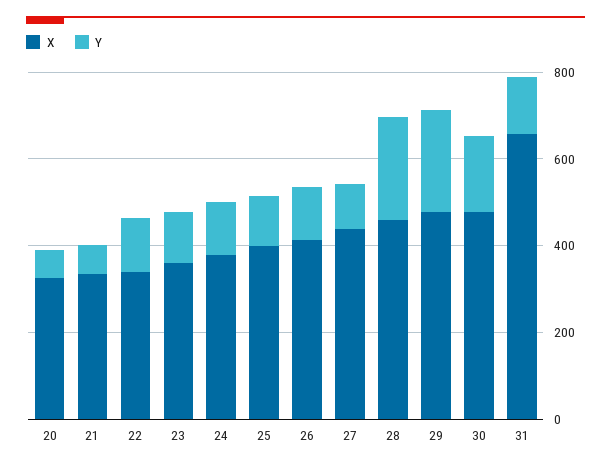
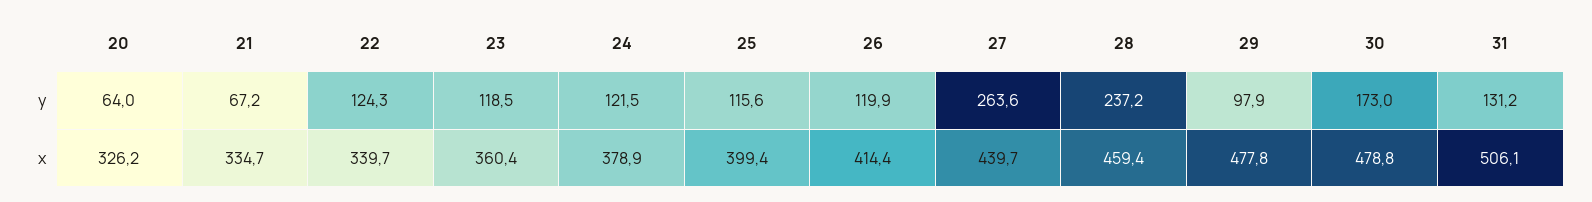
Y, 27: 100 -> 263.6
Y, 29: 250 -> 97.9
X, 31: 650 -> 506.1

